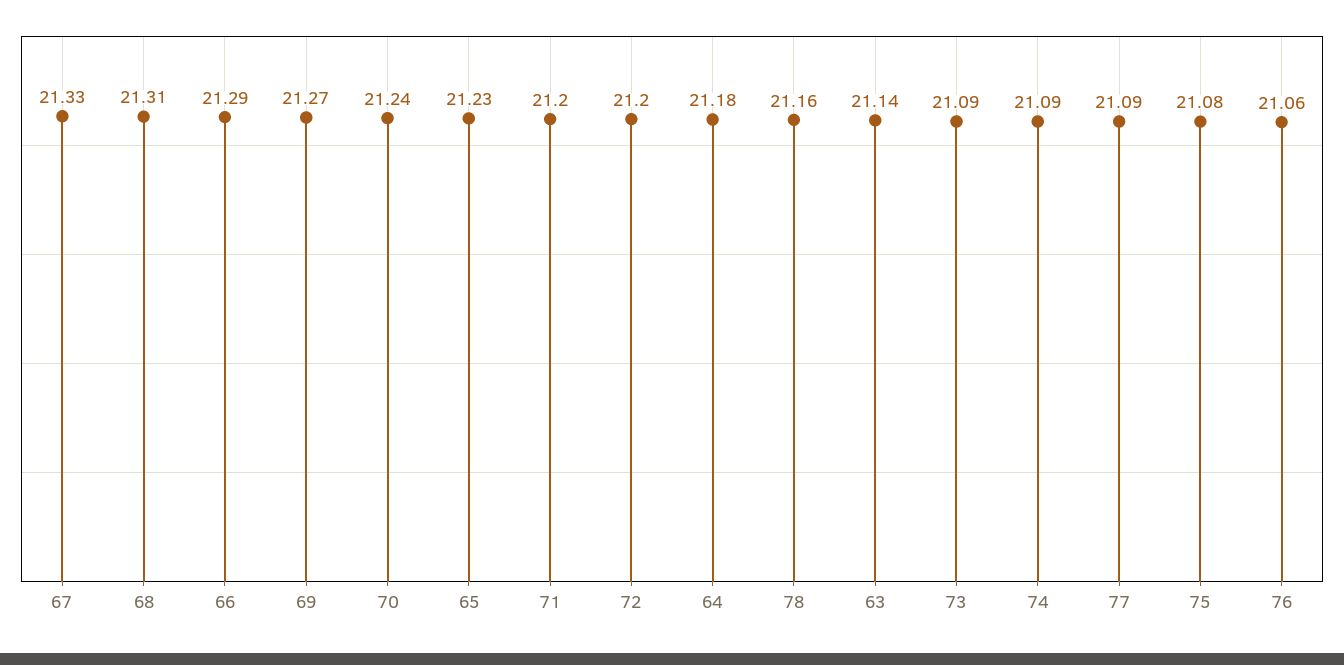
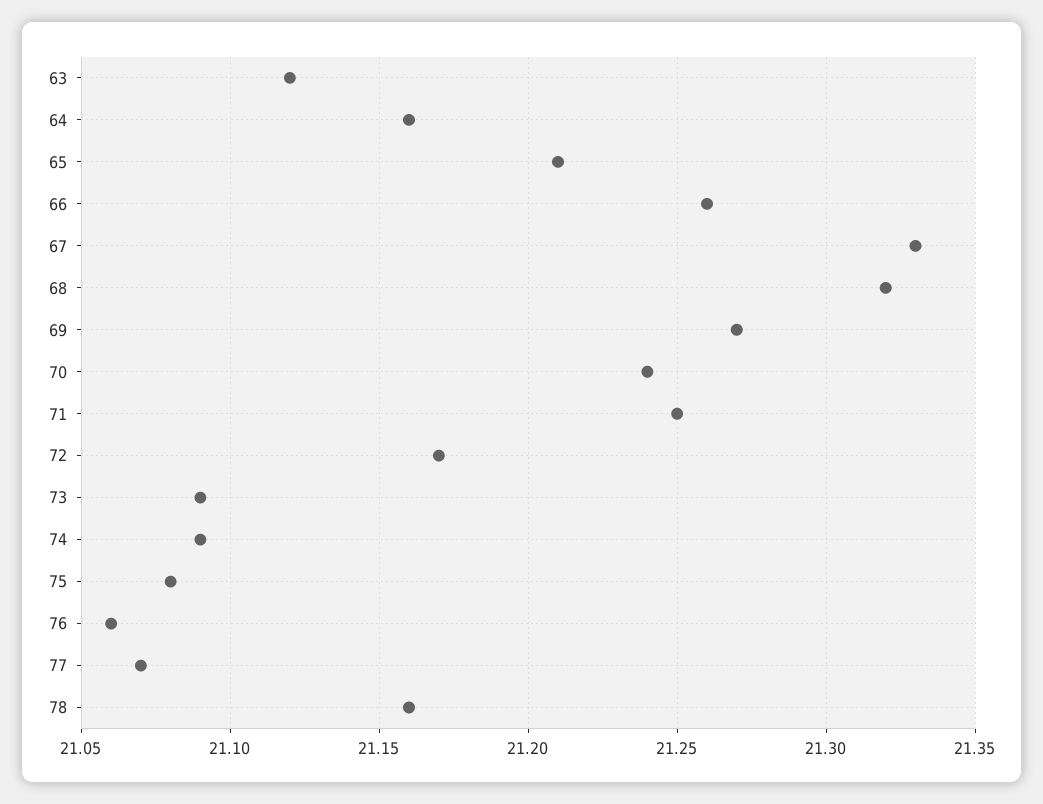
68: 21.31 -> 21.32
66: 21.29 -> 21.26
65: 21.23 -> 21.21
71: 21.2 -> 21.25
72: 21.2 -> 21.17
64: 21.18 -> 21.16
63: 21.14 -> 21.12
77: 21.09 -> 21.07

